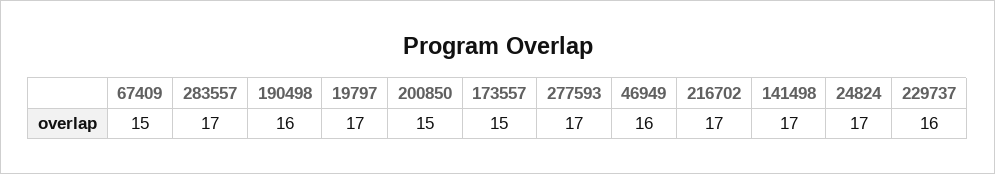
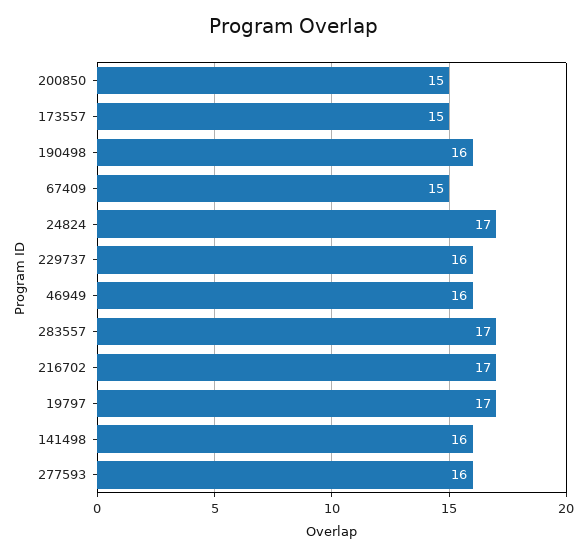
277593: 17 -> 16
141498: 17 -> 16

